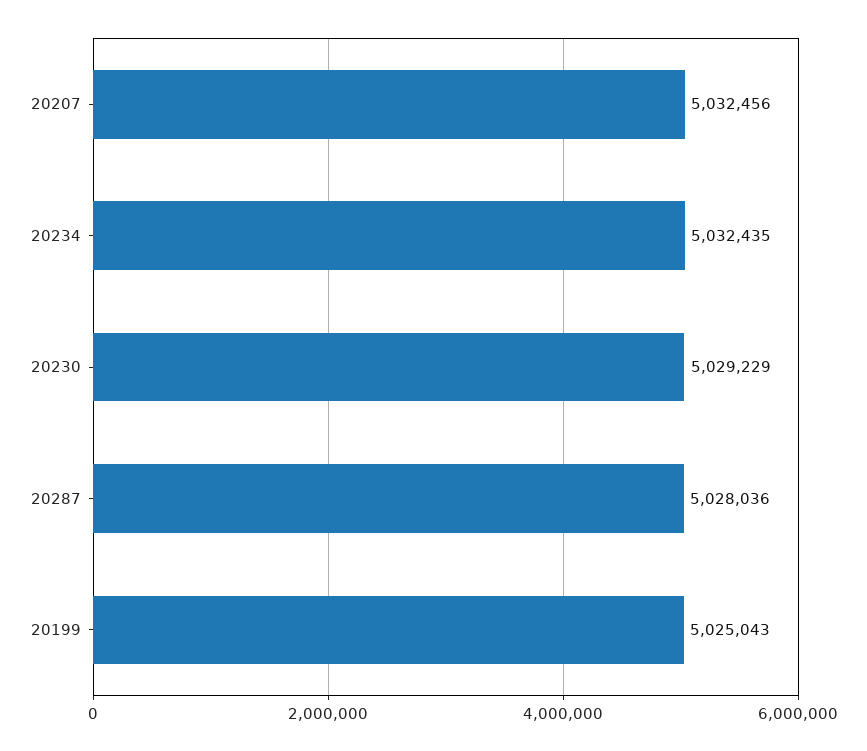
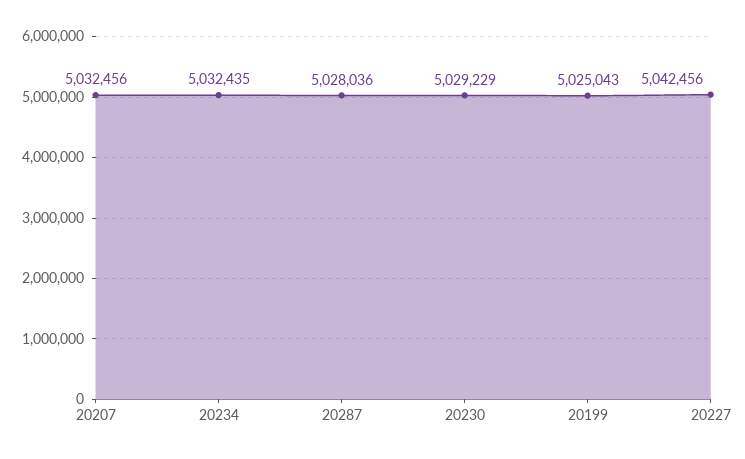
20227: none -> 5042456

